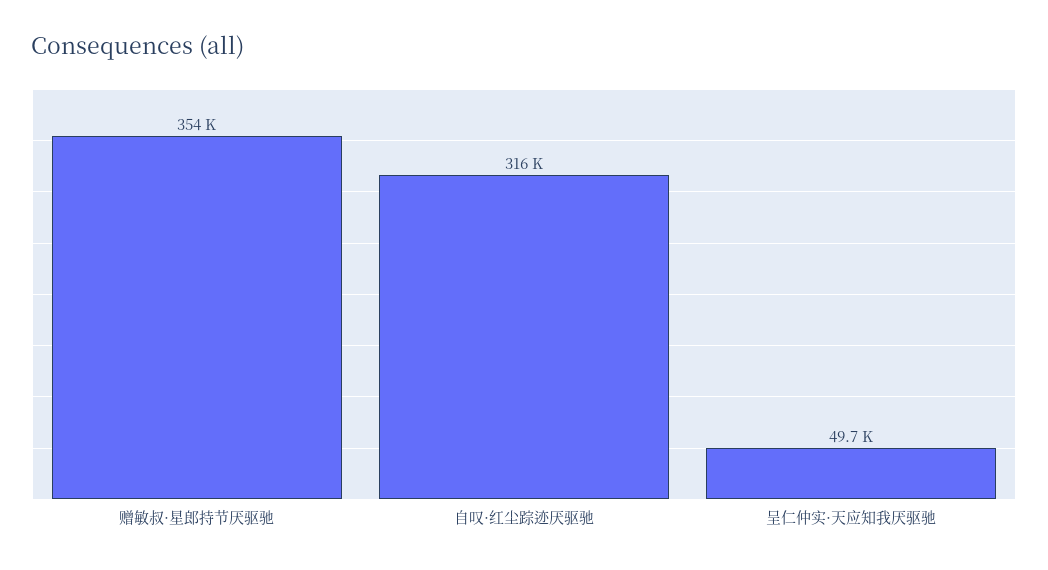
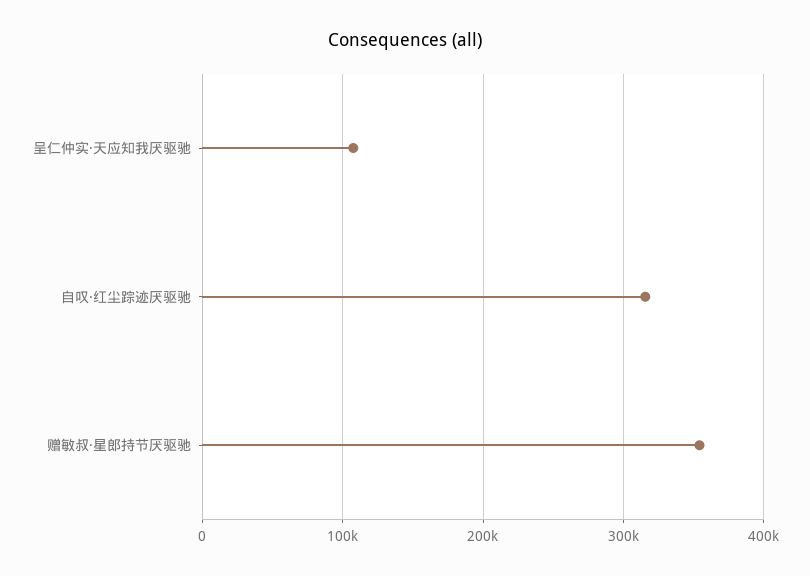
呈仁仲实·天应知我厌驱驰: 49700 -> 110000

